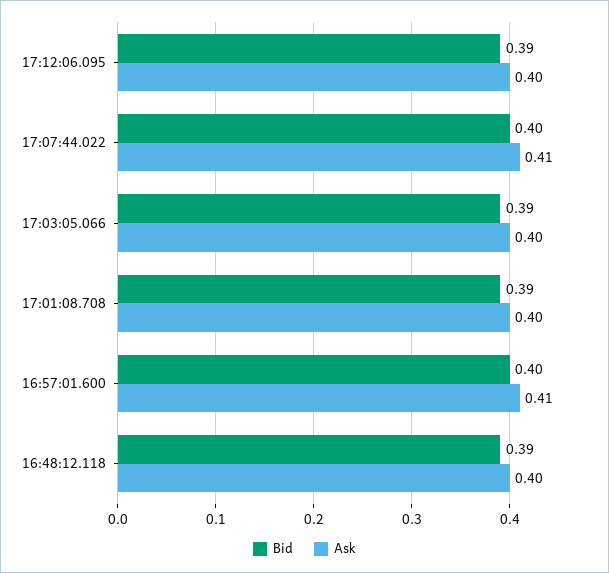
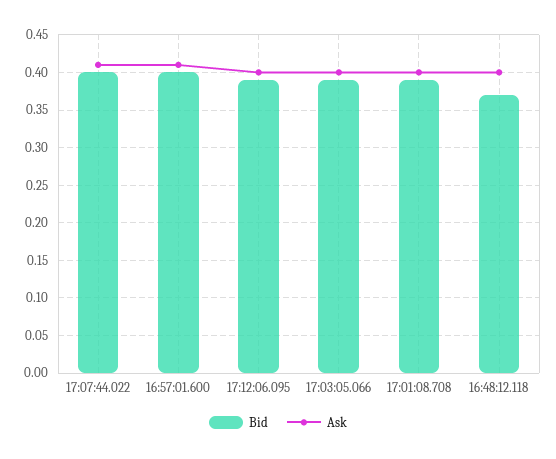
Bid, 16:48:12.118: 0.39 -> 0.37

